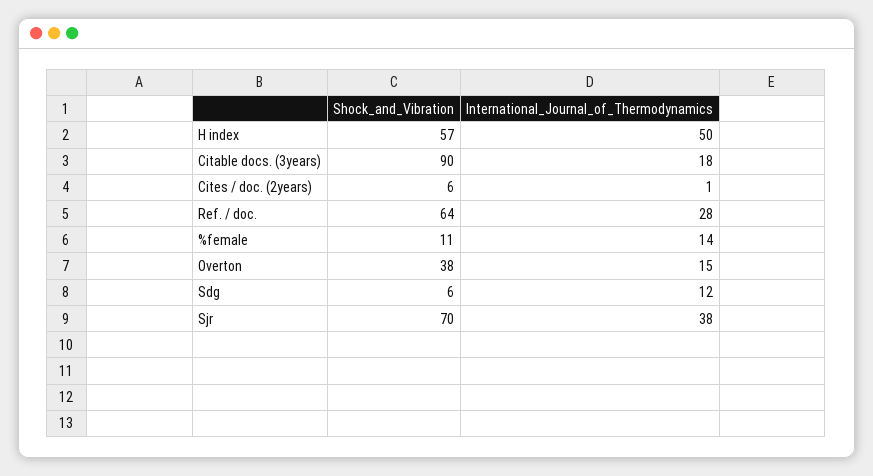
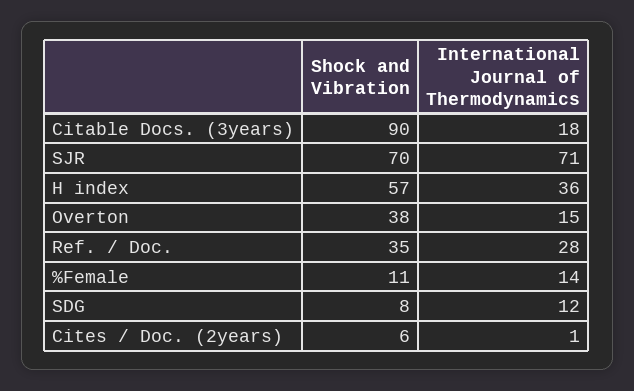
International_Journal_of_Thermodynamics, H index: 50 -> 36
Shock_and_Vibration, Ref. / doc.: 64 -> 35
Shock_and_Vibration, Sdg: 6 -> 8
International_Journal_of_Thermodynamics, Sjr: 38 -> 71

